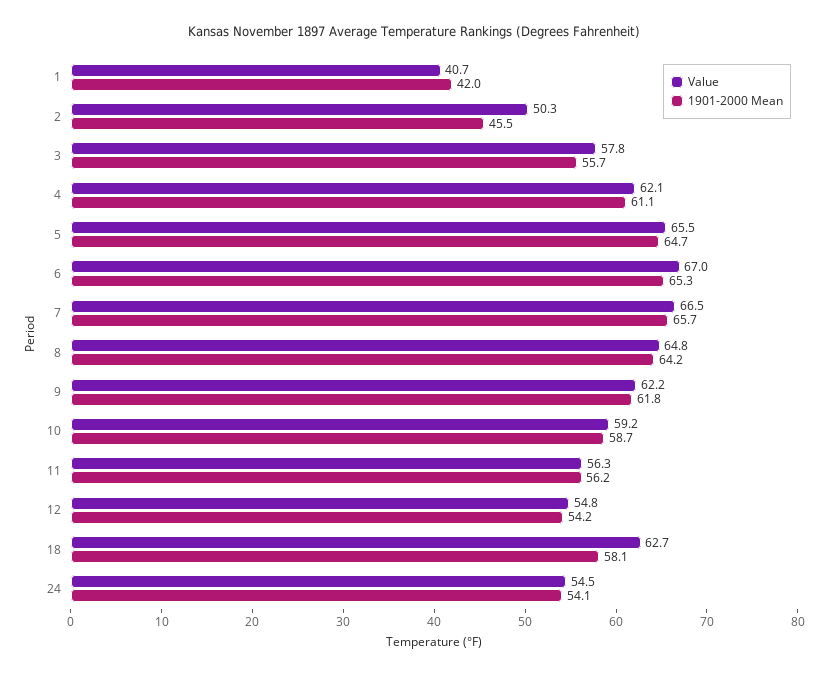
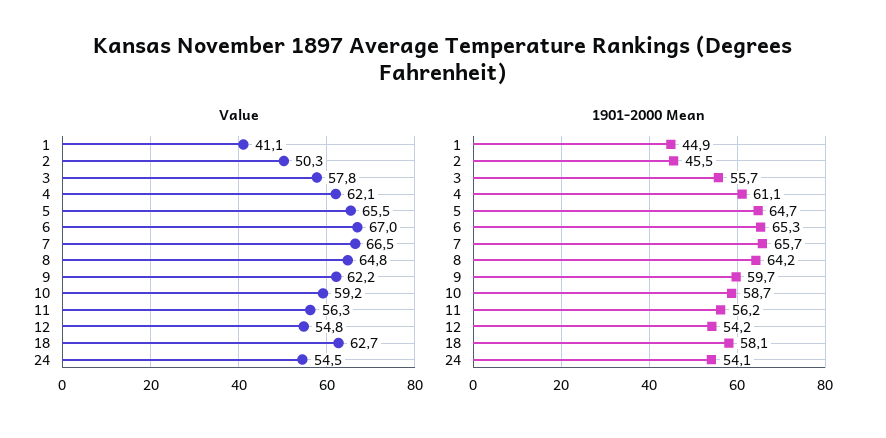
Value, 1: 40.7 -> 41.1
1901-2000 Mean, 1: 42 -> 44.9
1901-2000 Mean, 9: 61.8 -> 59.7

